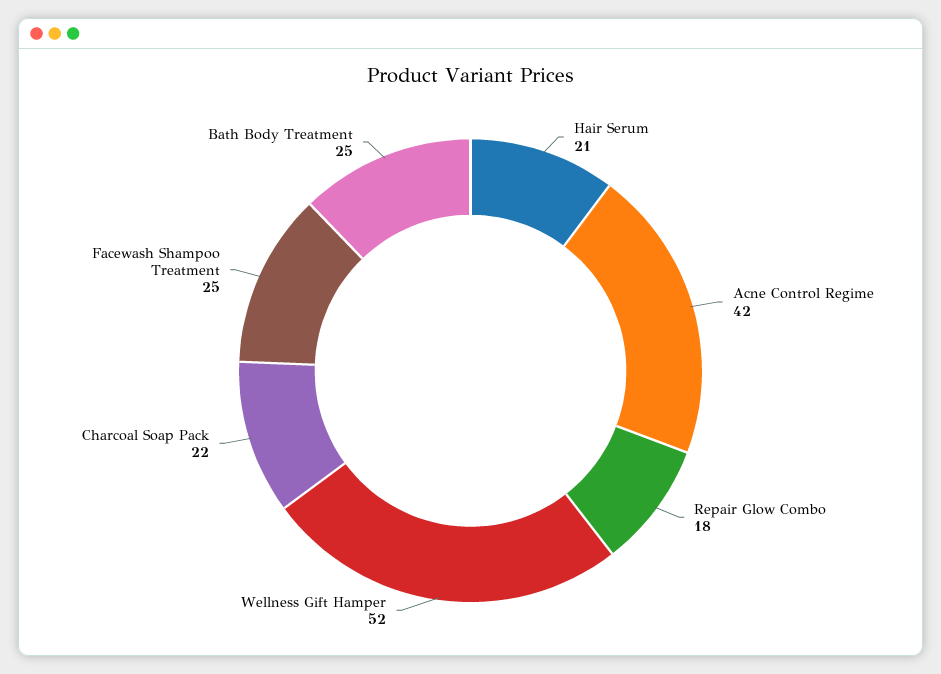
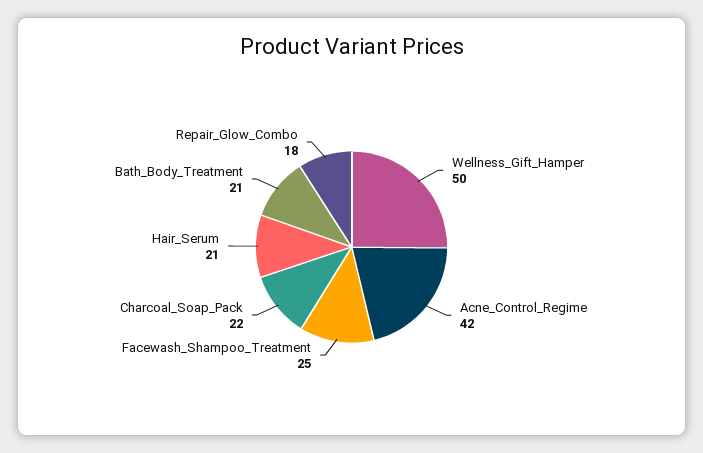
Wellness Gift Hamper: 52 -> 50
Bath Body Treatment: 25 -> 21

